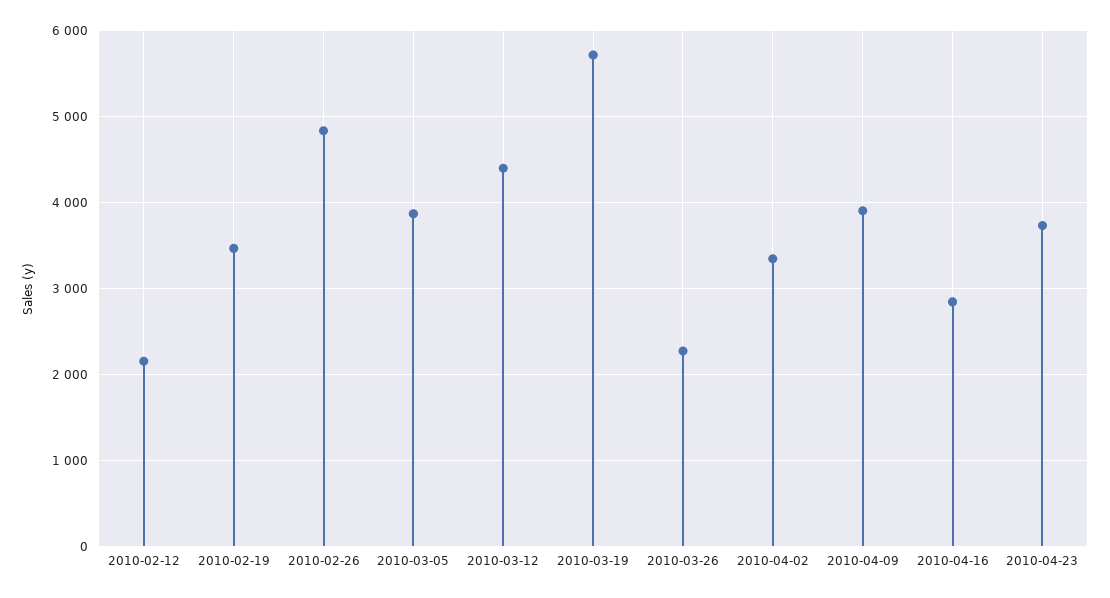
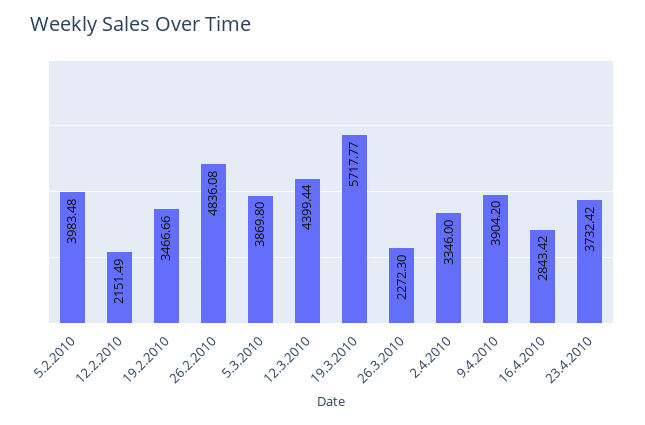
5.2.2010: none -> 3983.48

